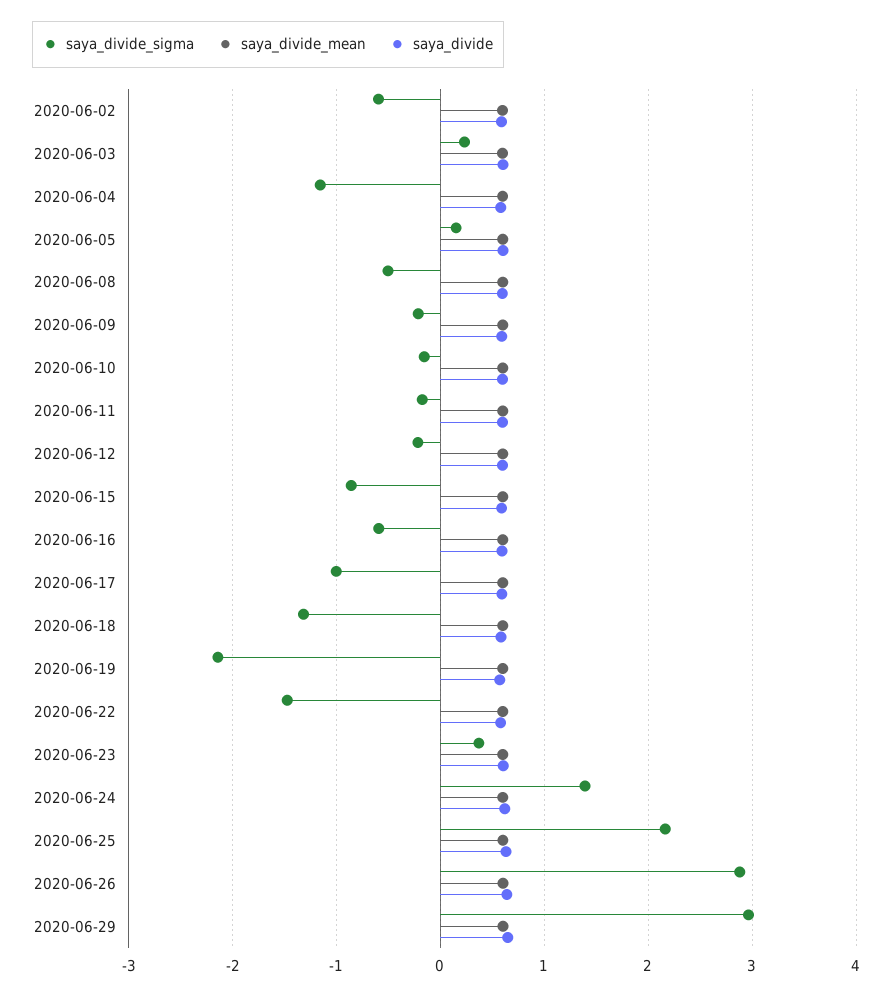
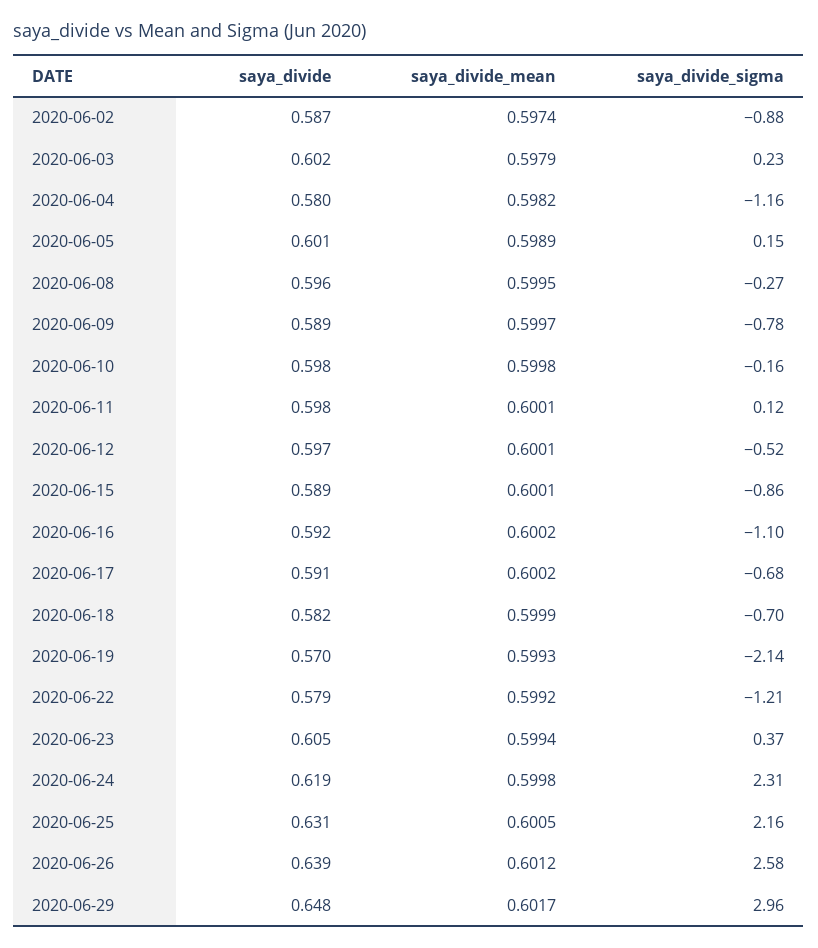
saya_divide_sigma, 2020-06-02: -0.6 -> -0.88
saya_divide_sigma, 2020-06-08: -0.5 -> -0.27
saya_divide_sigma, 2020-06-09: -0.2 -> -0.78
saya_divide_sigma, 2020-06-11: -0.2 -> 0.12
saya_divide_sigma, 2020-06-12: -0.2 -> -0.52
saya_divide_sigma, 2020-06-16: -0.6 -> -1.1
saya_divide_sigma, 2020-06-17: -1 -> -0.68
saya_divide_sigma, 2020-06-18: -1.3 -> -0.7
saya_divide_sigma, 2020-06-22: -1.5 -> -1.21
saya_divide_sigma, 2020-06-24: 1.4 -> 2.31
saya_divide_sigma, 2020-06-26: 2.9 -> 2.58

